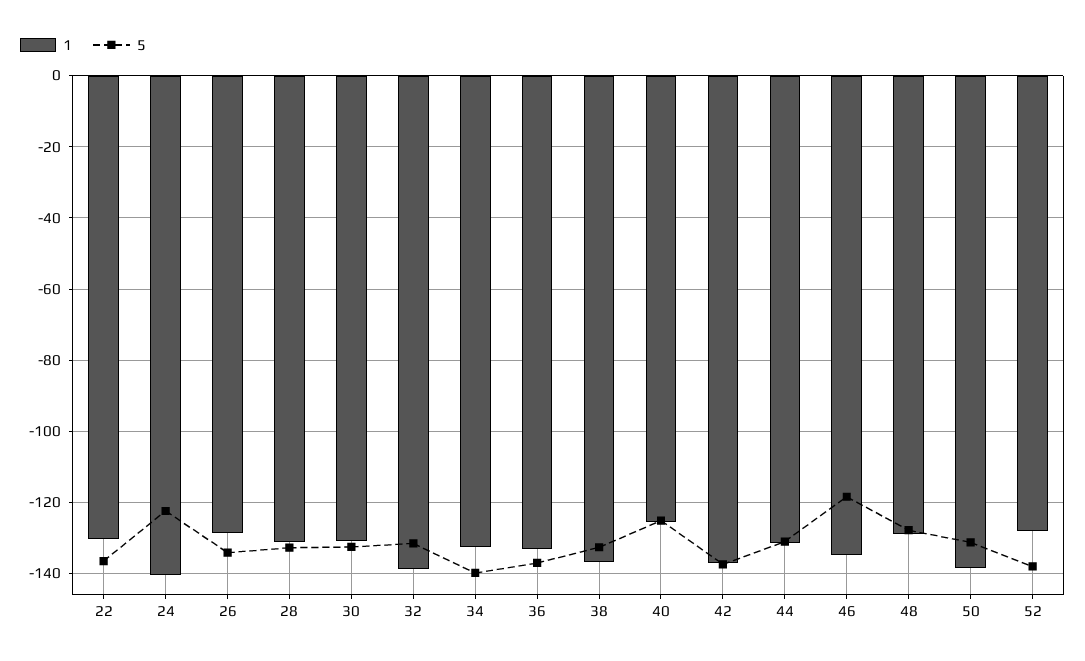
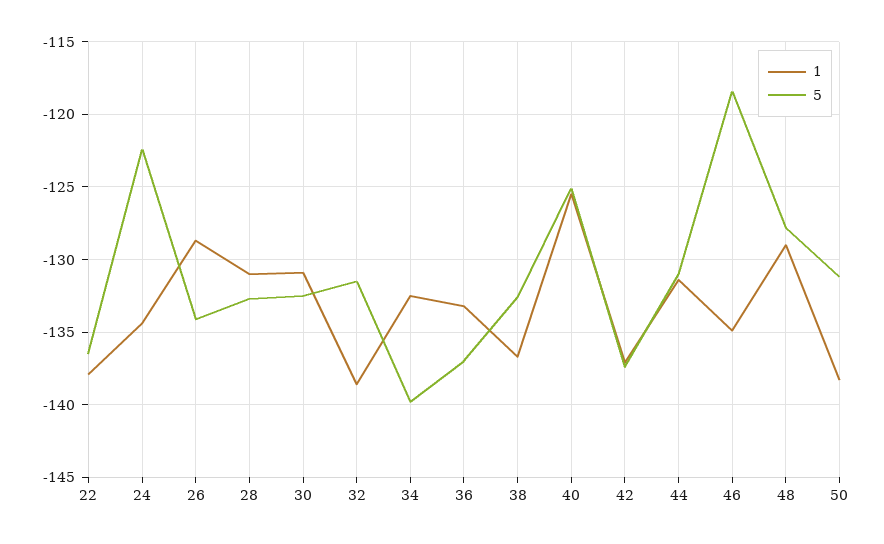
1, 22: -130 -> -138
1, 24: -140 -> -134.5
1, 52: -128 -> none
5, 52: -138 -> none

